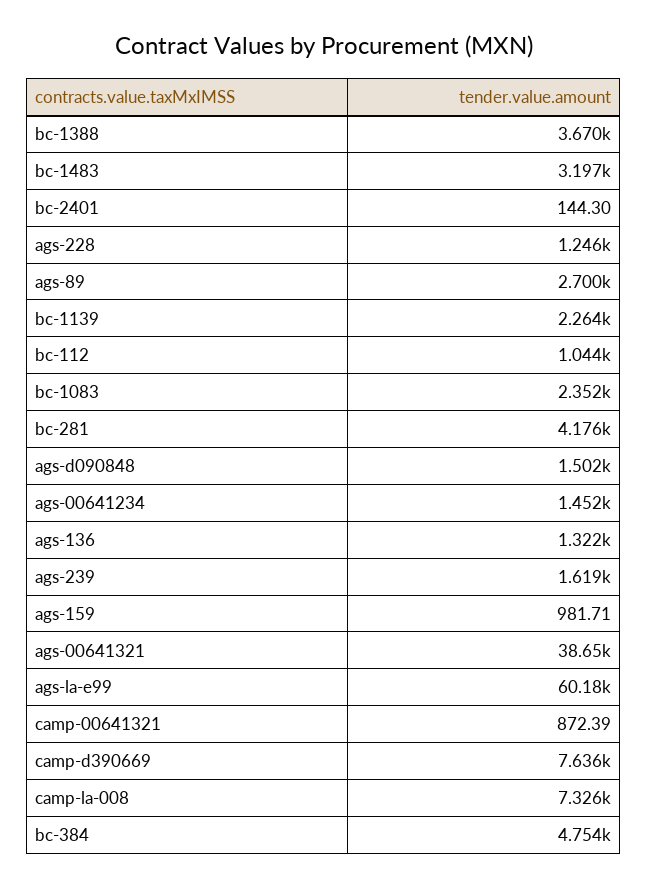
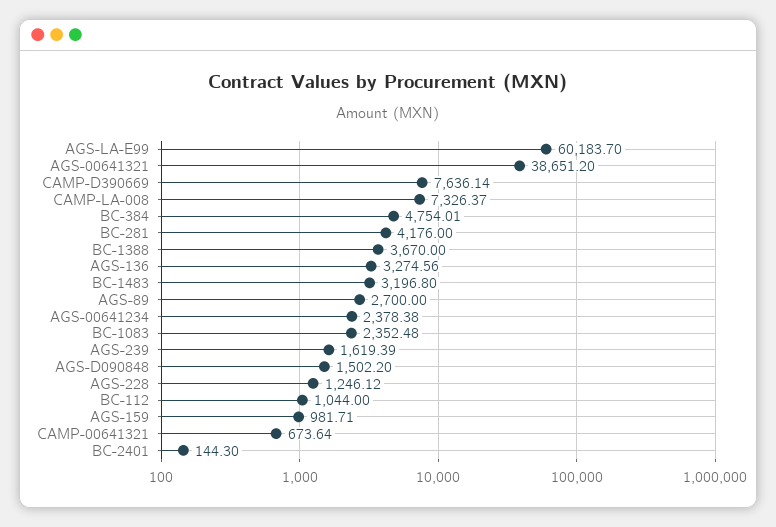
bc-1139: 2264 -> none
ags-00641234: 1452 -> 2378.38
ags-136: 1322 -> 3274.56
camp-00641321: 872.39 -> 673.64

